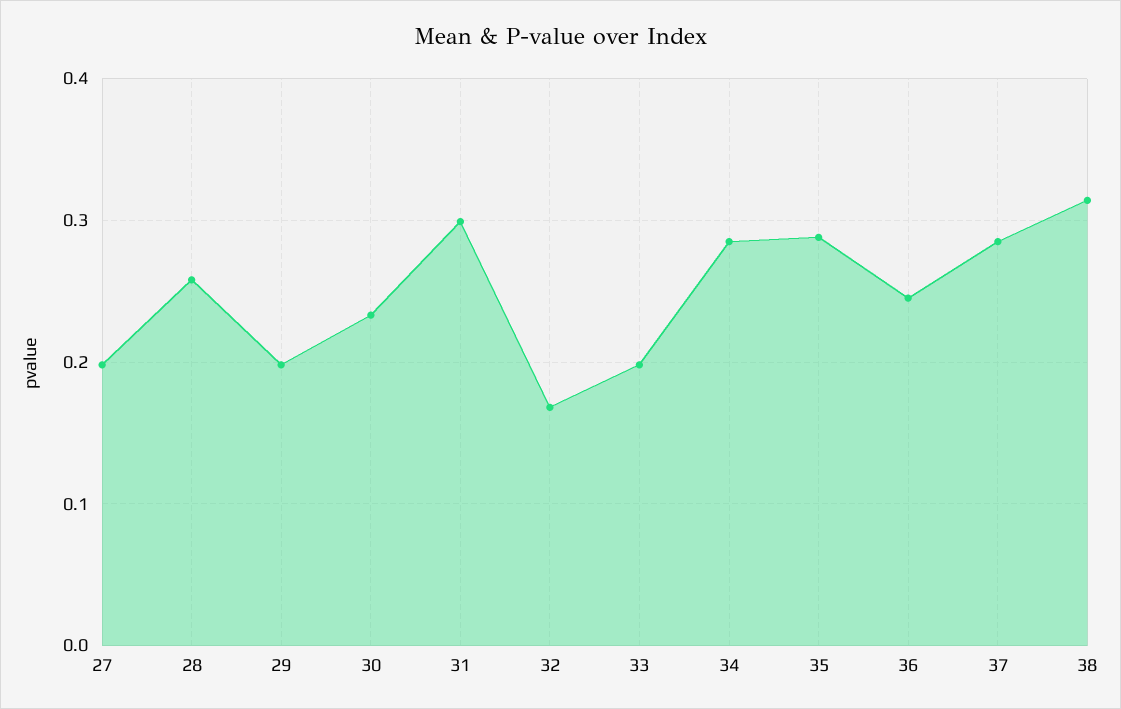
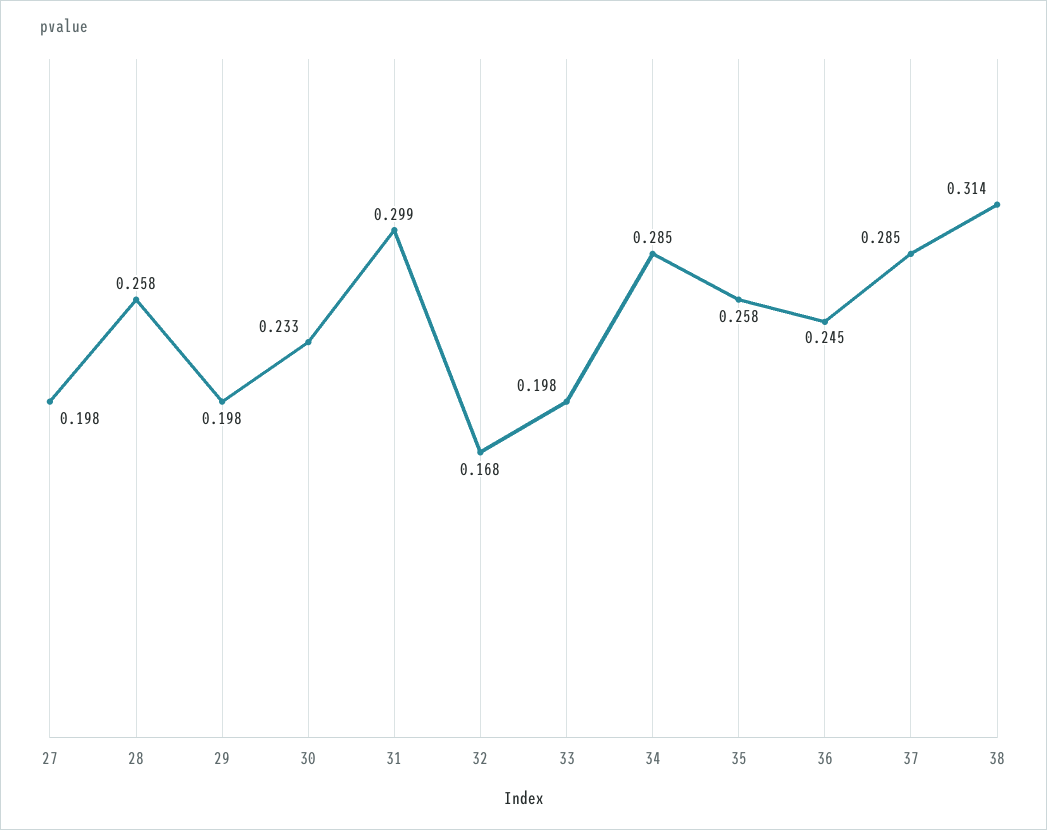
35: 0.29 -> 0.258

